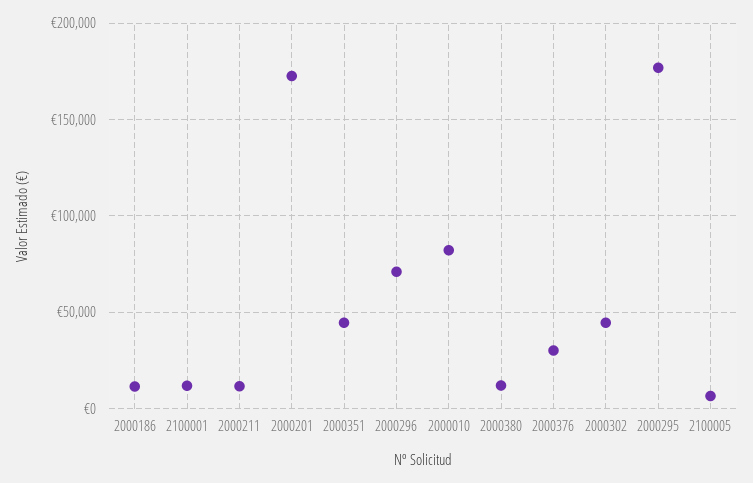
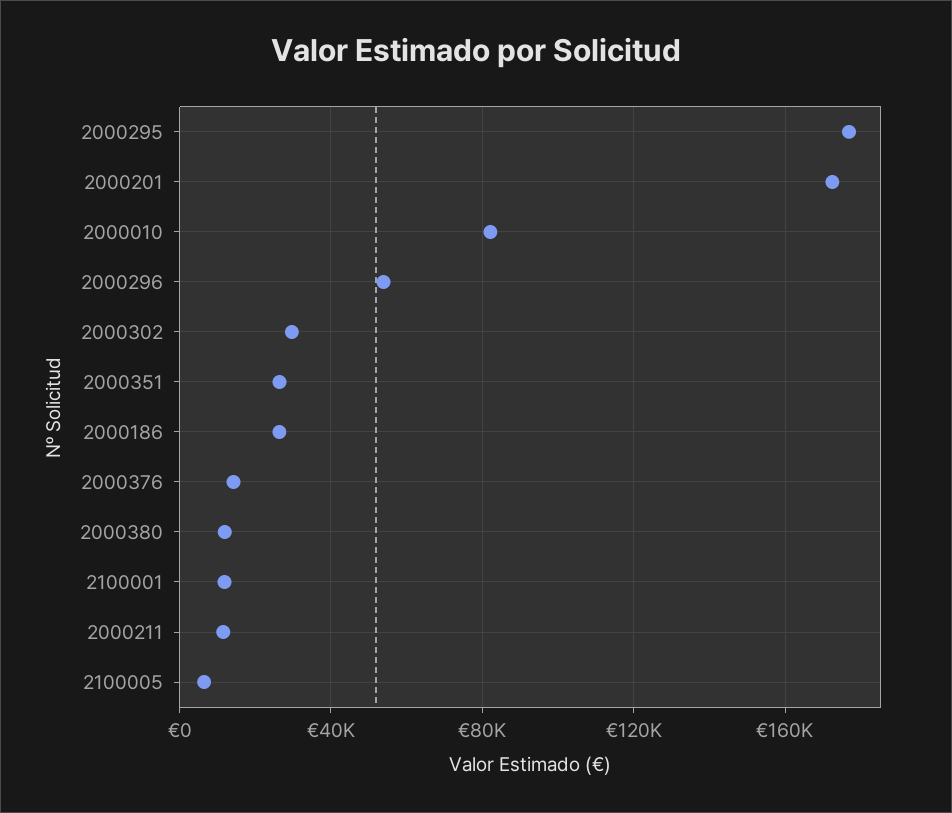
2000186: 10000 -> 25000
2000351: 45000 -> 25000
2000296: 70000 -> 55000
2000376: 30000 -> 15000
2000302: 45000 -> 30000

